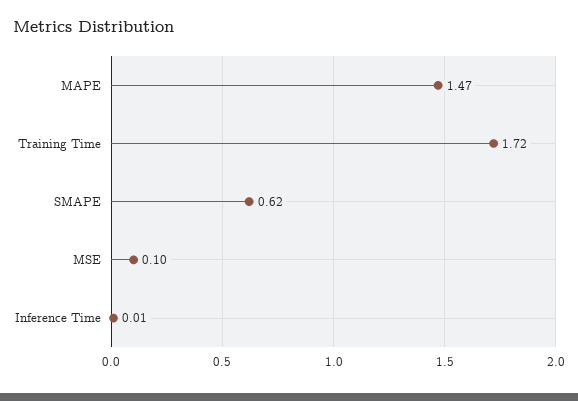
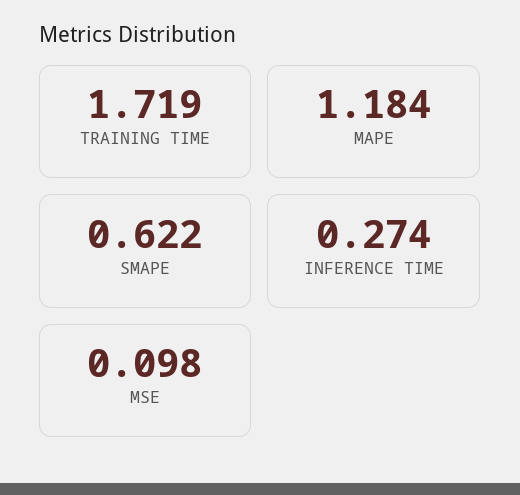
MAPE: 1.47 -> 1.184
Inference Time: 0.01 -> 0.274

